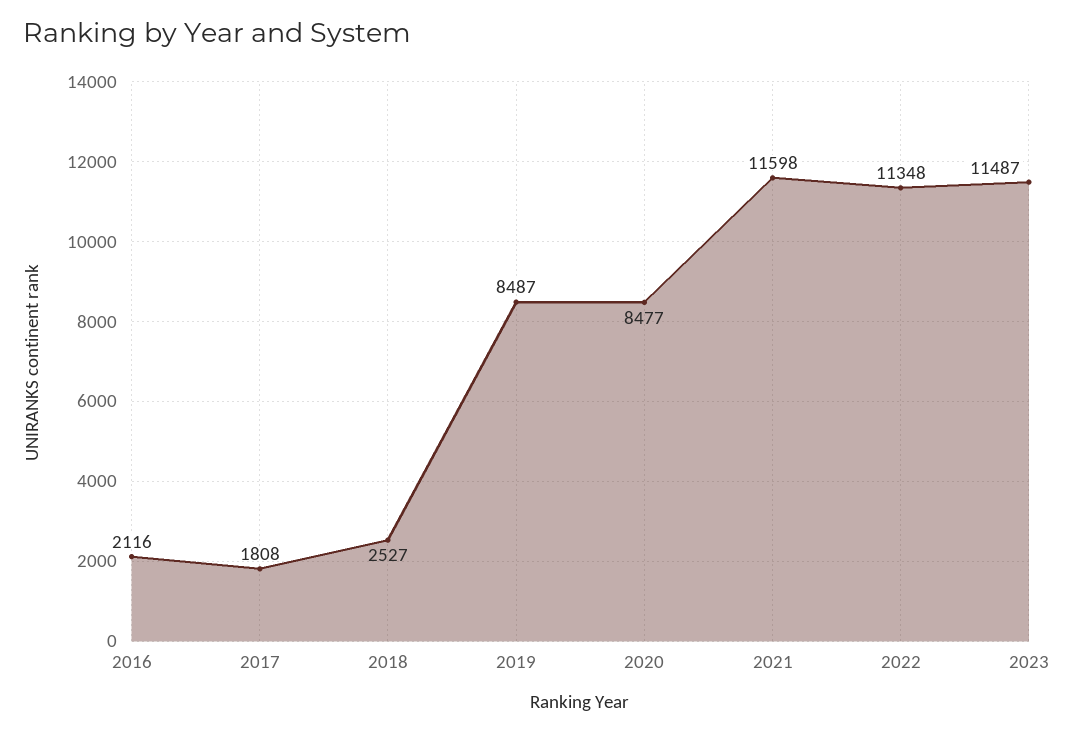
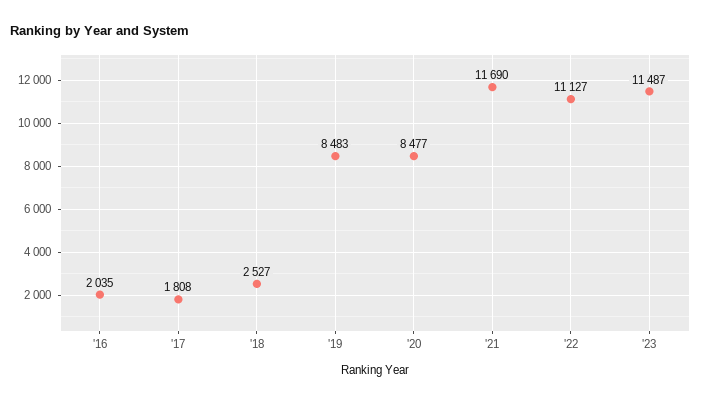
2016: 2116 -> 2035
2019: 8487 -> 8483
2021: 11598 -> 11690
2022: 11348 -> 11127

